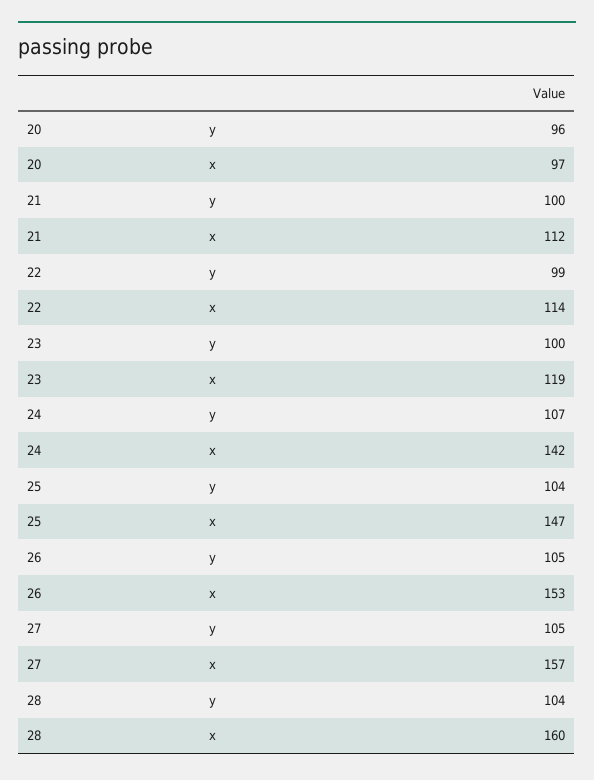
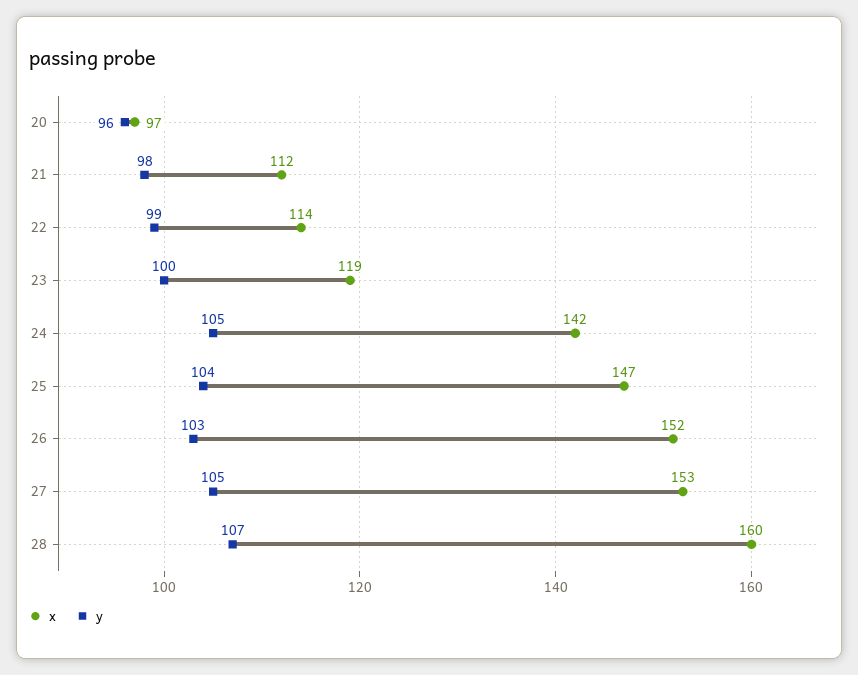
y, 21: 100 -> 98
y, 24: 107 -> 105
y, 26: 105 -> 103
x, 26: 153 -> 152
x, 27: 157 -> 153
y, 28: 104 -> 107

